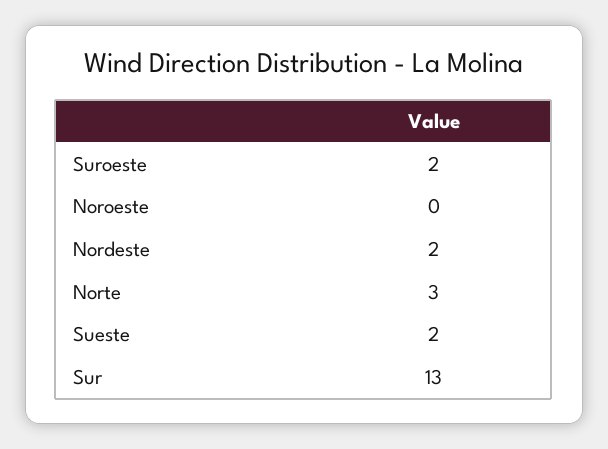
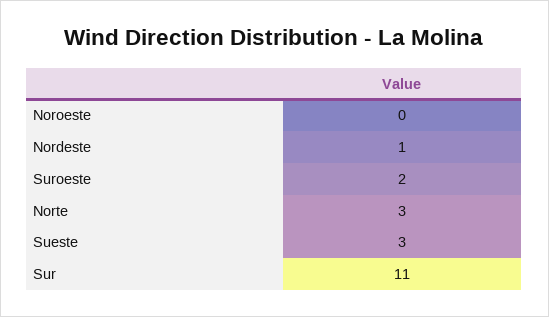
Nordeste: 2 -> 1
Sueste: 2 -> 3
Sur: 13 -> 11

